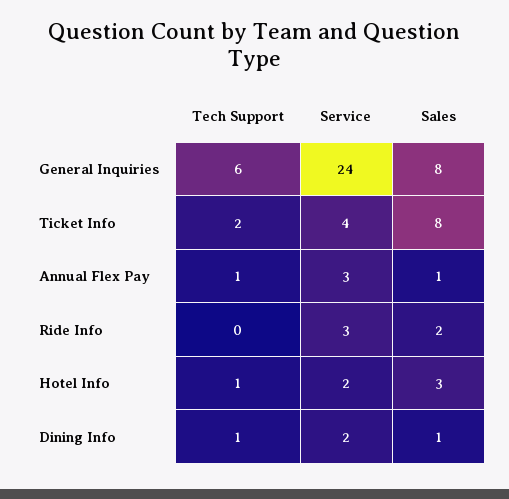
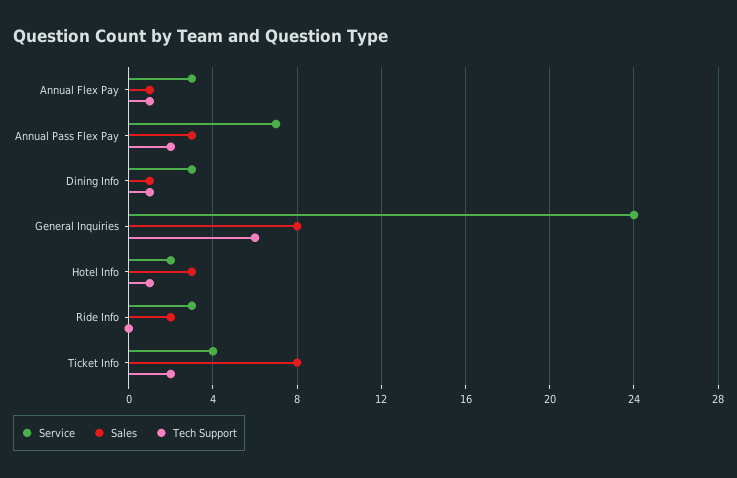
Service, Dining Info: 2 -> 3
Service, Annual Pass Flex Pay: none -> 7
Sales, Annual Pass Flex Pay: none -> 3
Tech Support, Annual Pass Flex Pay: none -> 2

